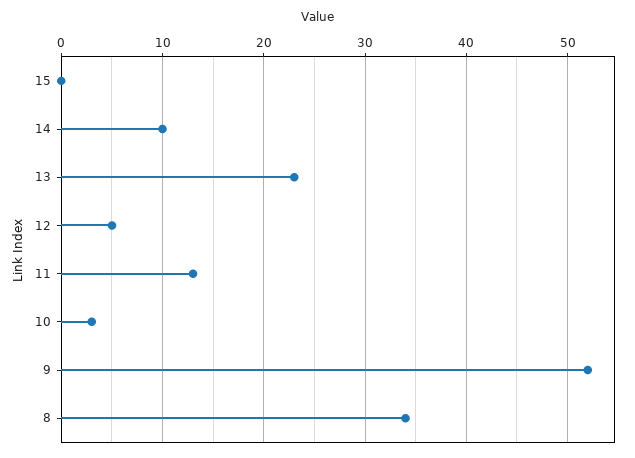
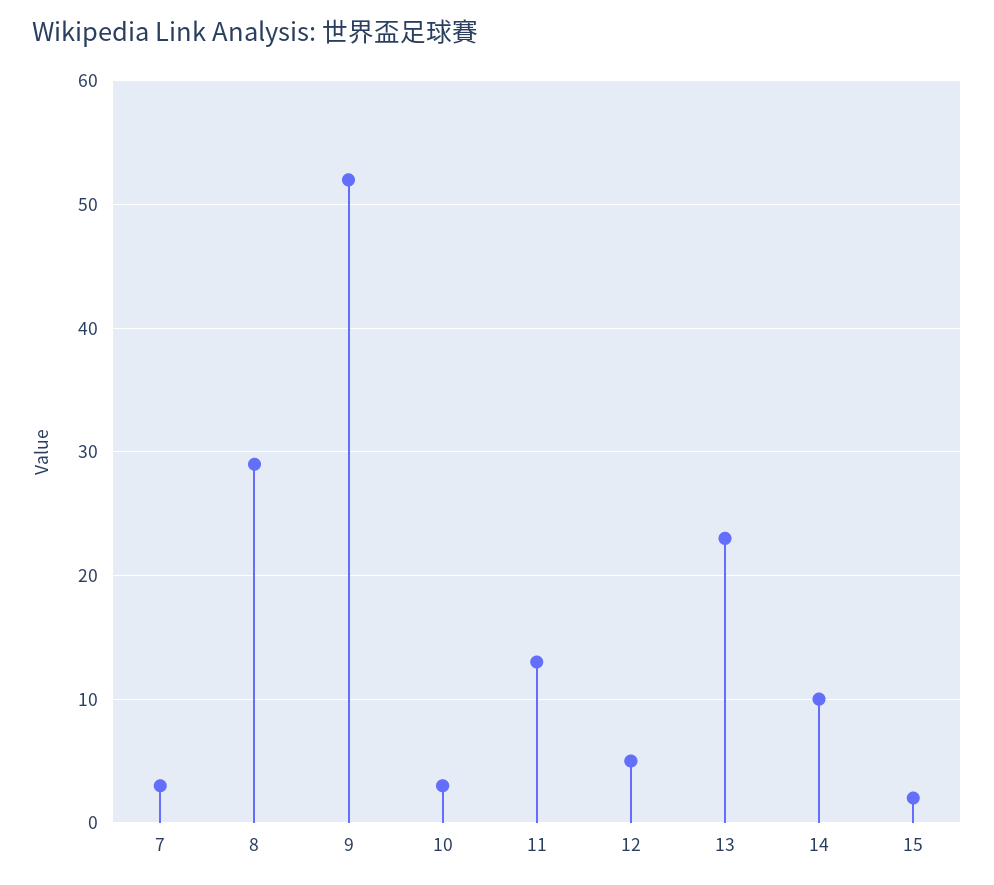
15: 0 -> 2
8: 34 -> 29
7: none -> 3

